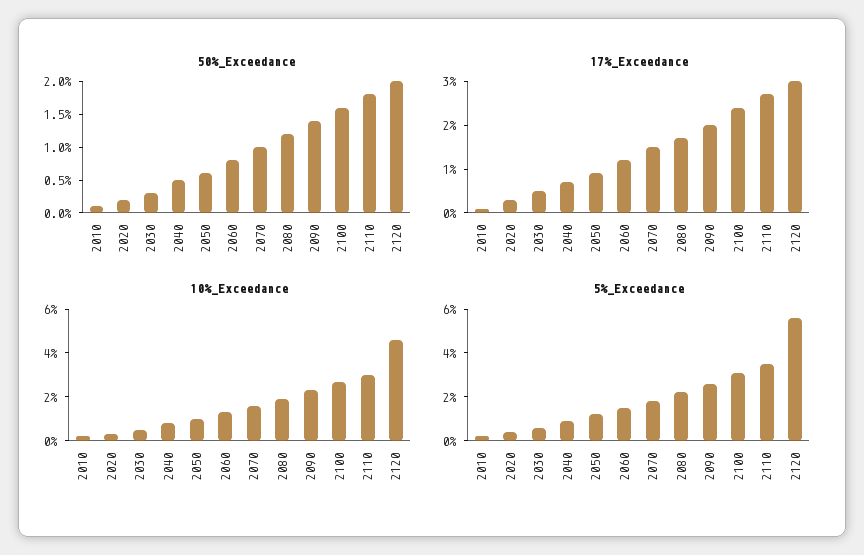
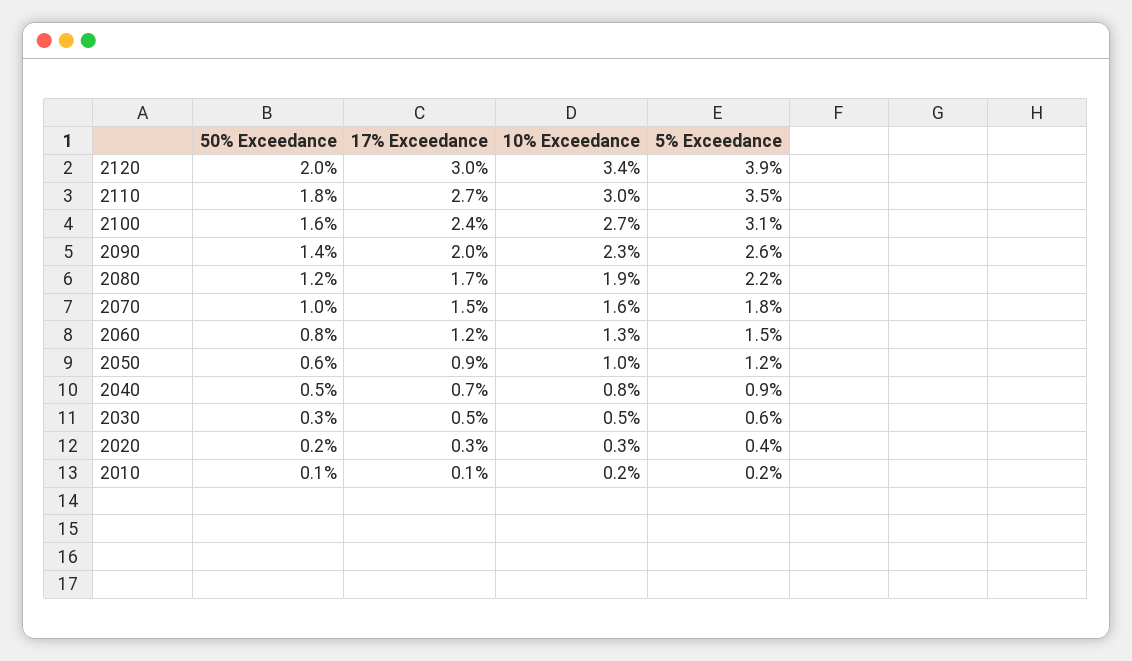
10%_Exceedance, 2120: 4.5 -> 3.4
5%_Exceedance, 2120: 5.5 -> 3.9

